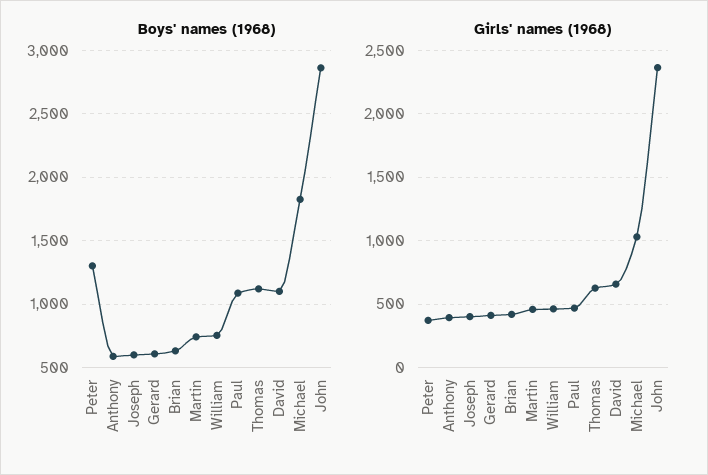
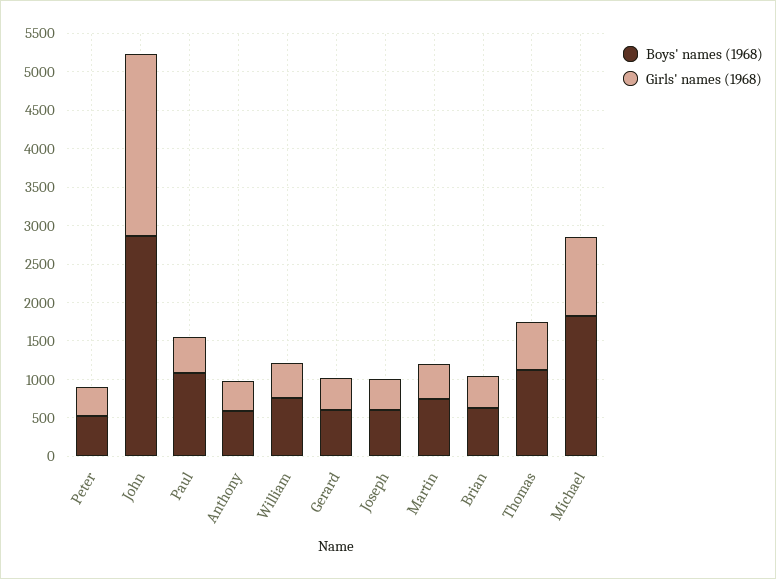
Boys' names (1968), Peter: 1300 -> 500
Boys' names (1968), David: 1100 -> none
Girls' names (1968), David: 650 -> none

